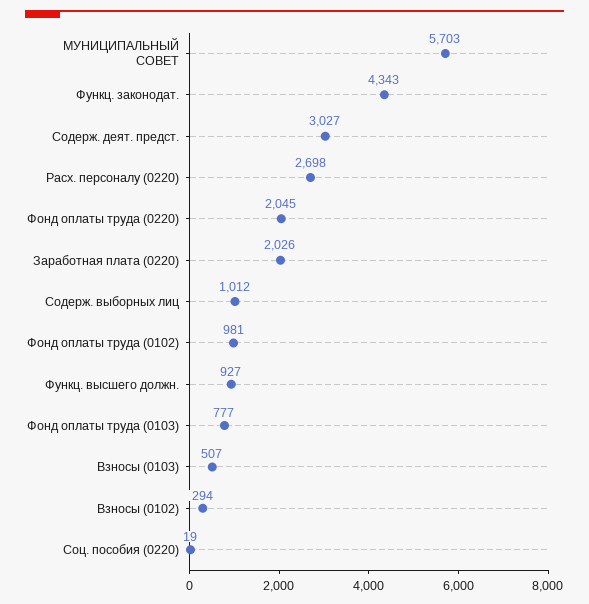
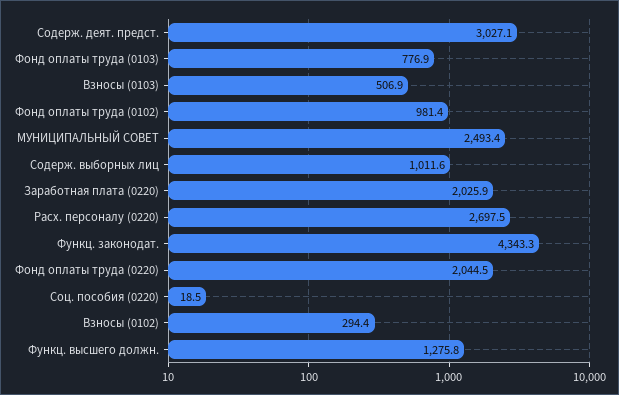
МУНИЦИПАЛЬНЫЙ СОВЕТ: 5703 -> 2493.4
Функц. высшего должн.: 927 -> 1275.8

